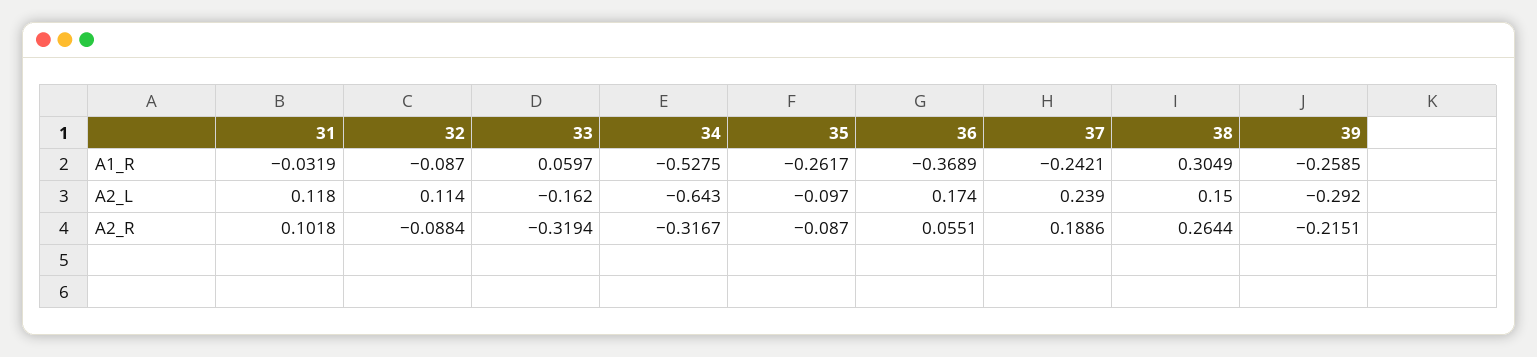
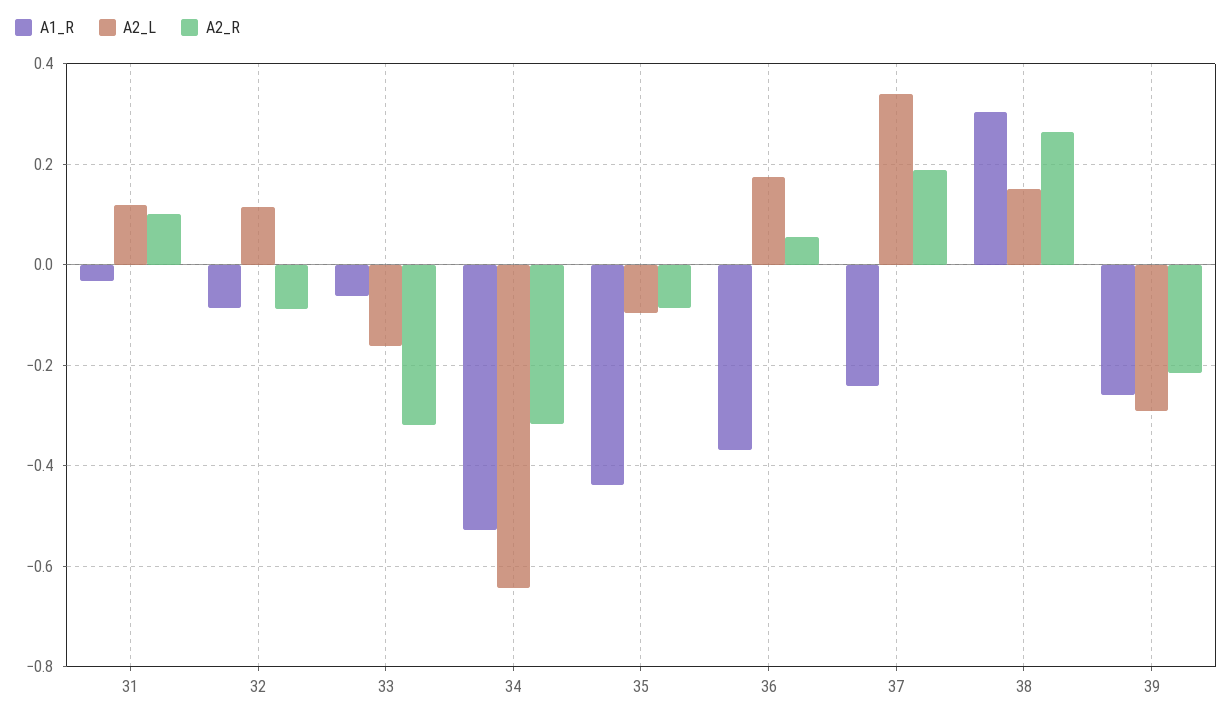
A1_R, 33: 0.0597 -> -0.06
A1_R, 35: -0.2617 -> -0.44
A2_L, 37: 0.239 -> 0.34

